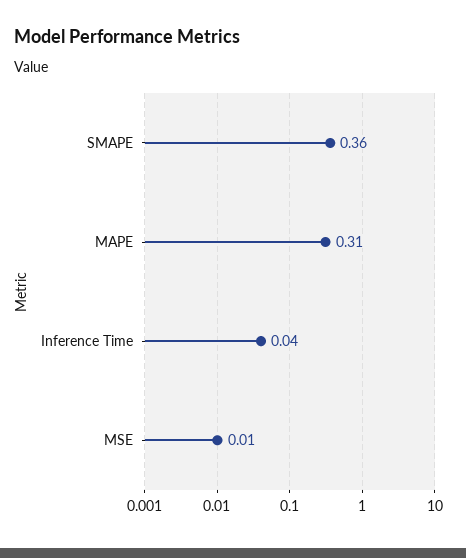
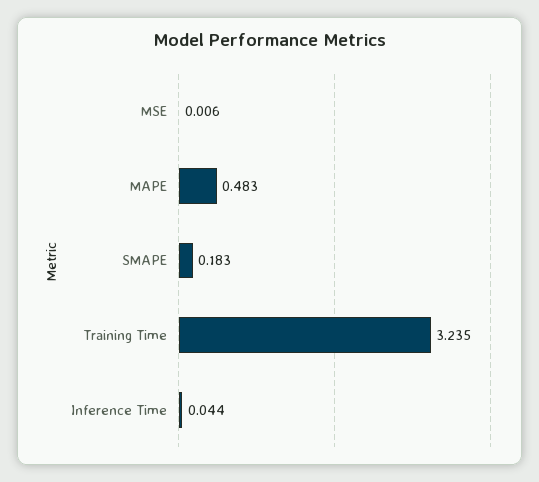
SMAPE: 0.36 -> 0.183
MAPE: 0.31 -> 0.483
Training Time: none -> 3.235

